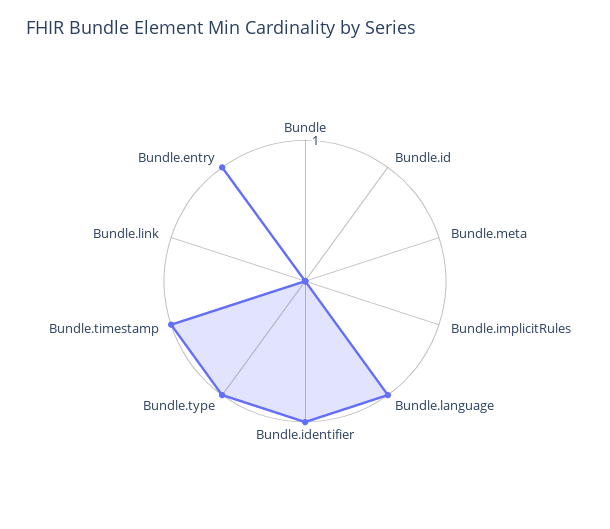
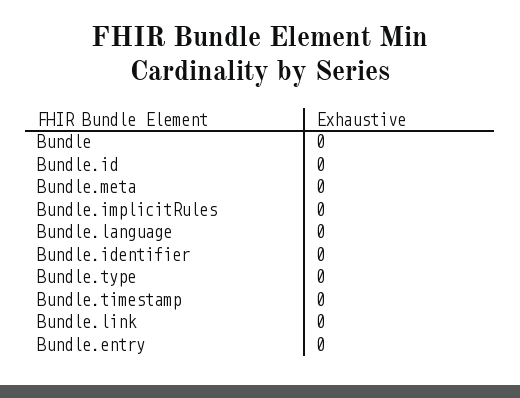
Bundle.language: 1 -> 0
Bundle.identifier: 1 -> 0
Bundle.type: 1 -> 0
Bundle.timestamp: 1 -> 0
Bundle.entry: 1 -> 0

